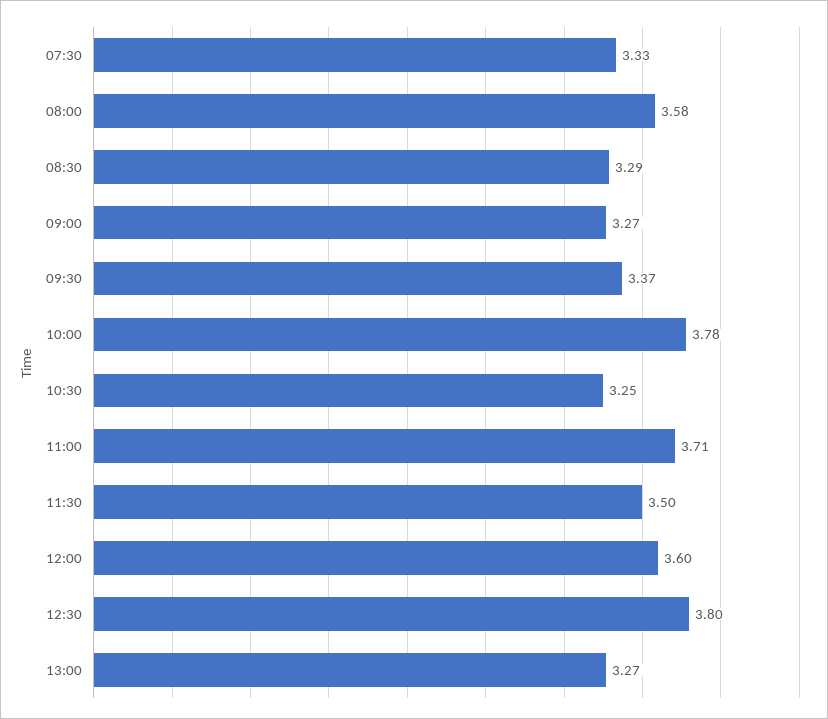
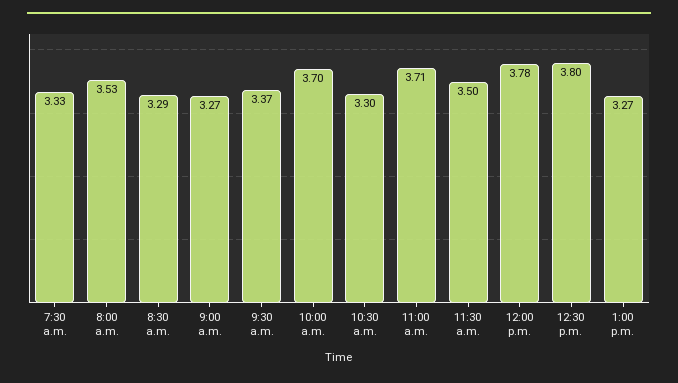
08:00: 3.58 -> 3.53
10:00: 3.78 -> 3.7
10:30: 3.25 -> 3.3
12:00: 3.6 -> 3.78

